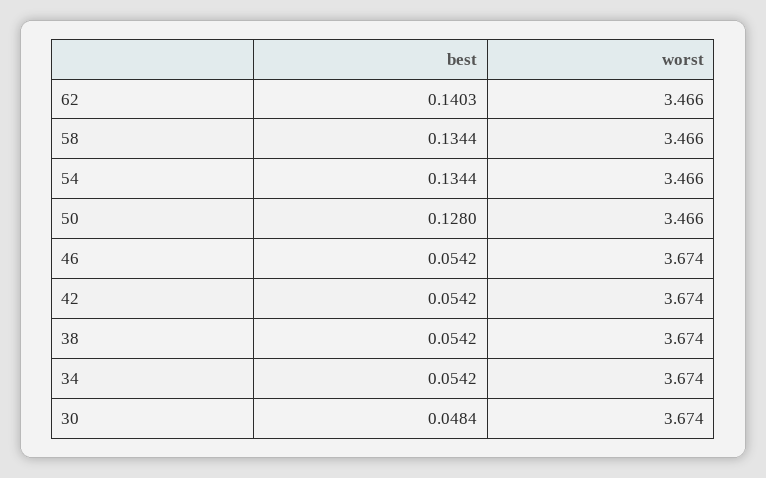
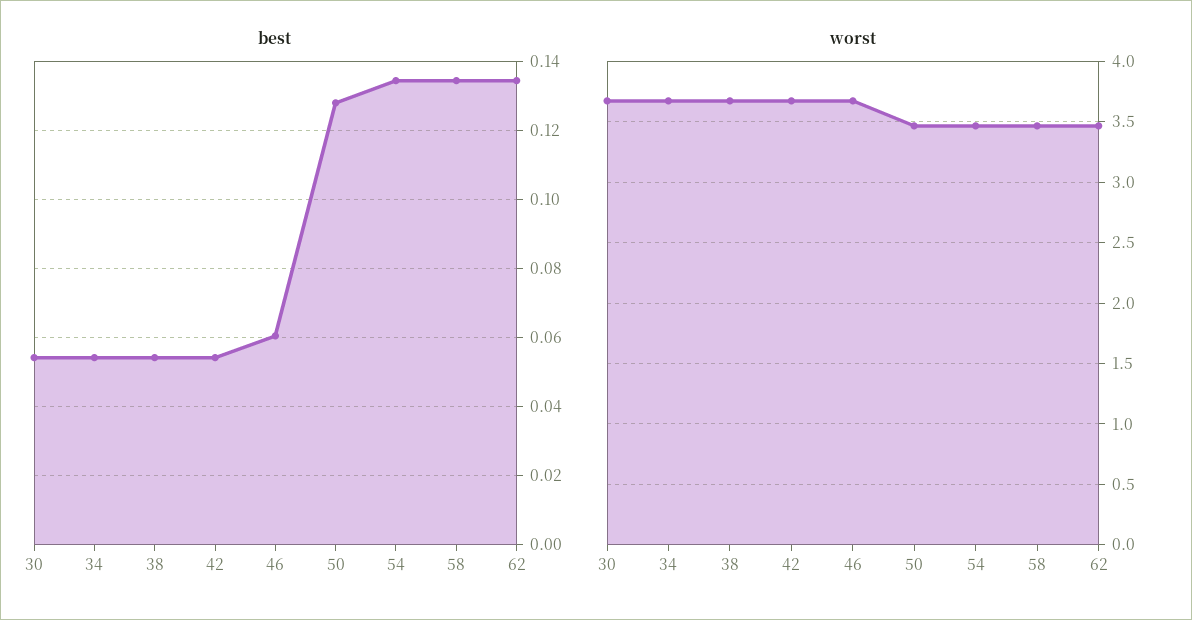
best, 62: 0.1403 -> 0.134
best, 46: 0.0542 -> 0.06
best, 30: 0.0484 -> 0.054

